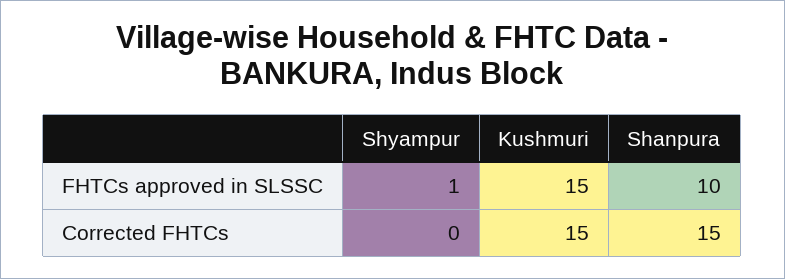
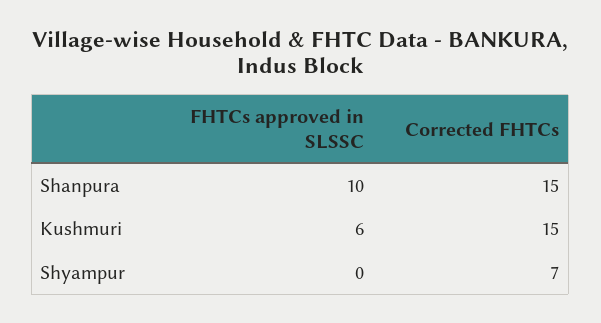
Shyampur, FHTCs approved in SLSSC: 1 -> 0
Kushmuri, FHTCs approved in SLSSC: 15 -> 6
Shyampur, Corrected FHTCs: 0 -> 7

